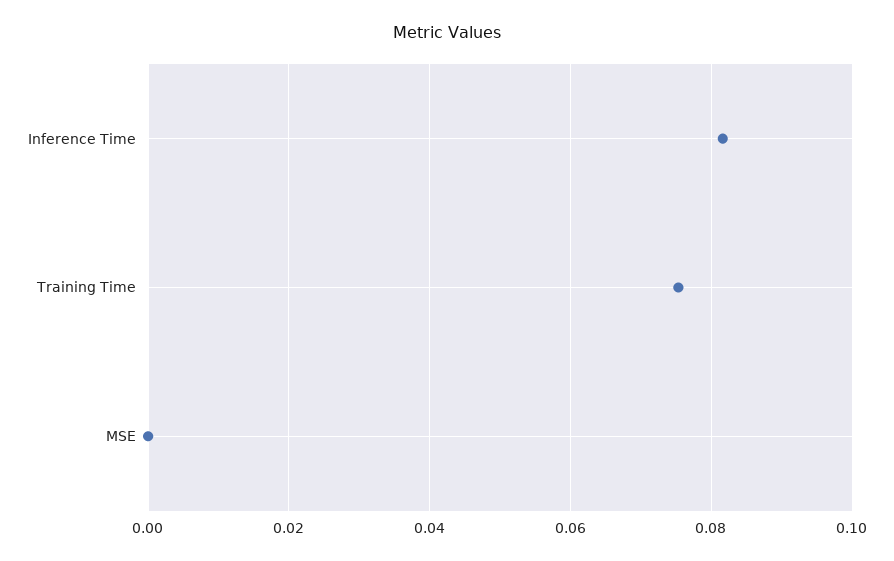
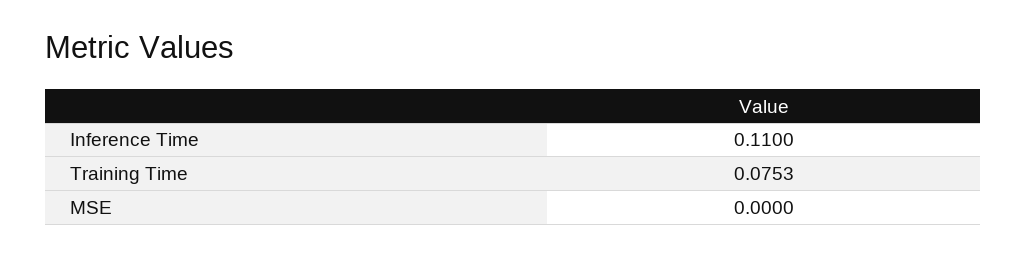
Inference Time: 0.082 -> 0.11

